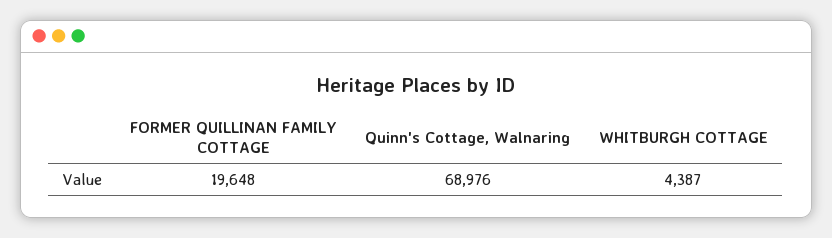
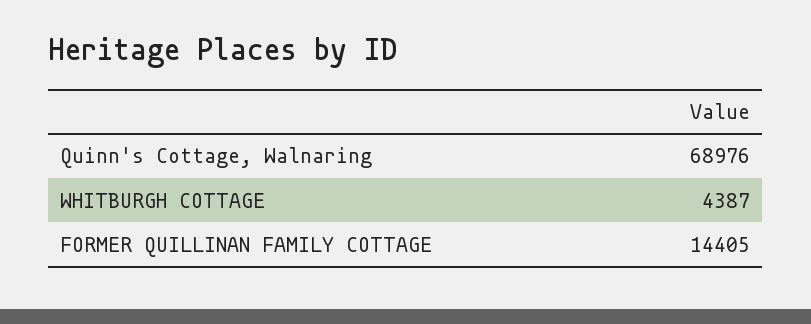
FORMER QUILLINAN FAMILY COTTAGE: 19648 -> 14405

